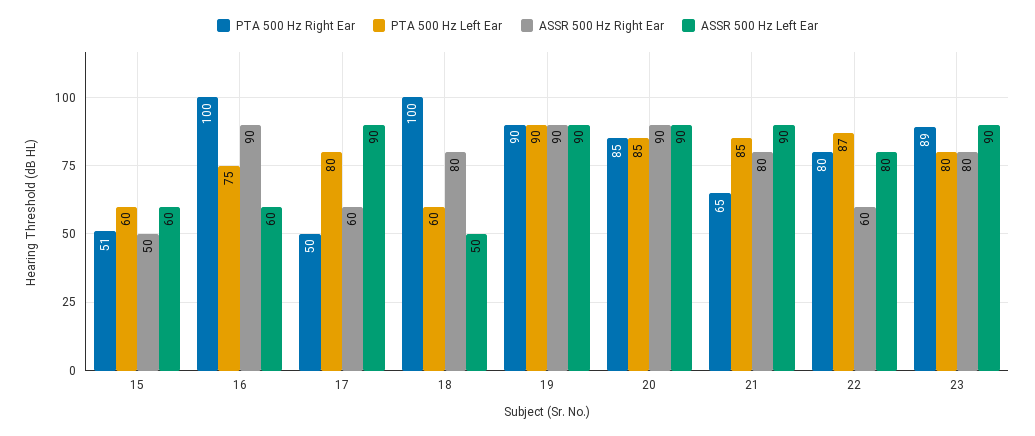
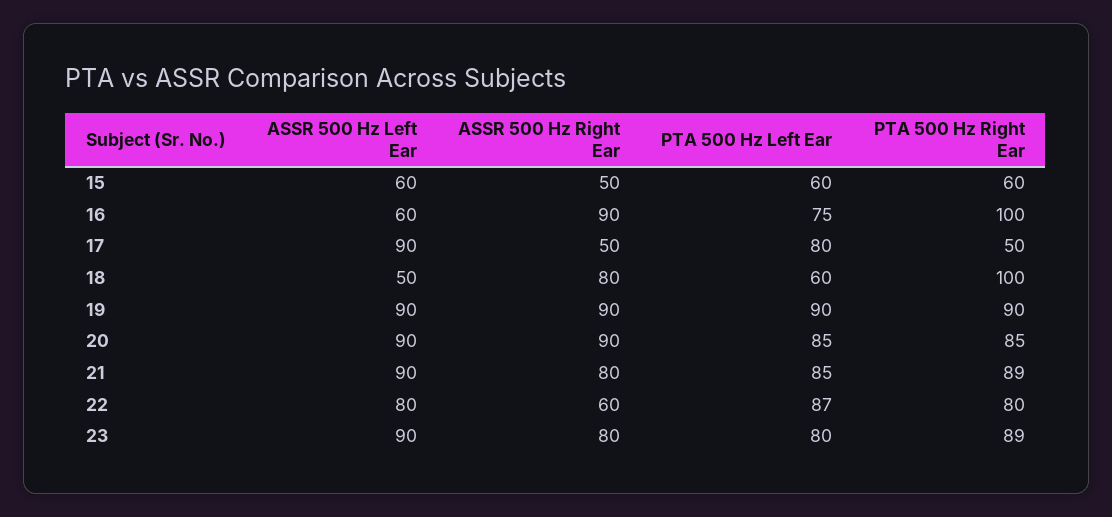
PTA 500 Hz Right Ear, 15: 51 -> 60
ASSR 500 Hz Right Ear, 17: 60 -> 50
PTA 500 Hz Right Ear, 21: 65 -> 89

